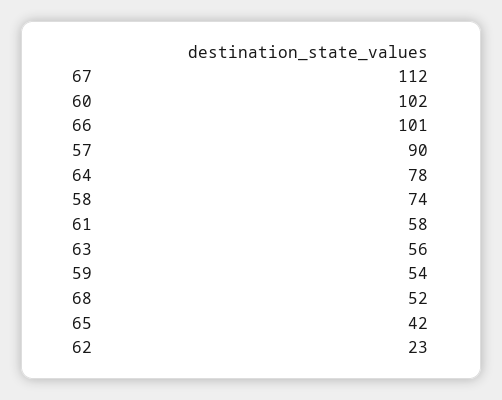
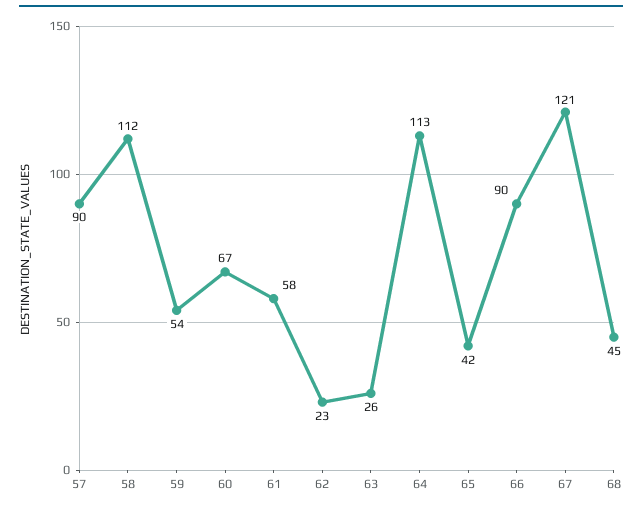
67: 112 -> 121
60: 102 -> 67
66: 101 -> 90
64: 78 -> 113
58: 74 -> 112
63: 56 -> 26
68: 52 -> 45

